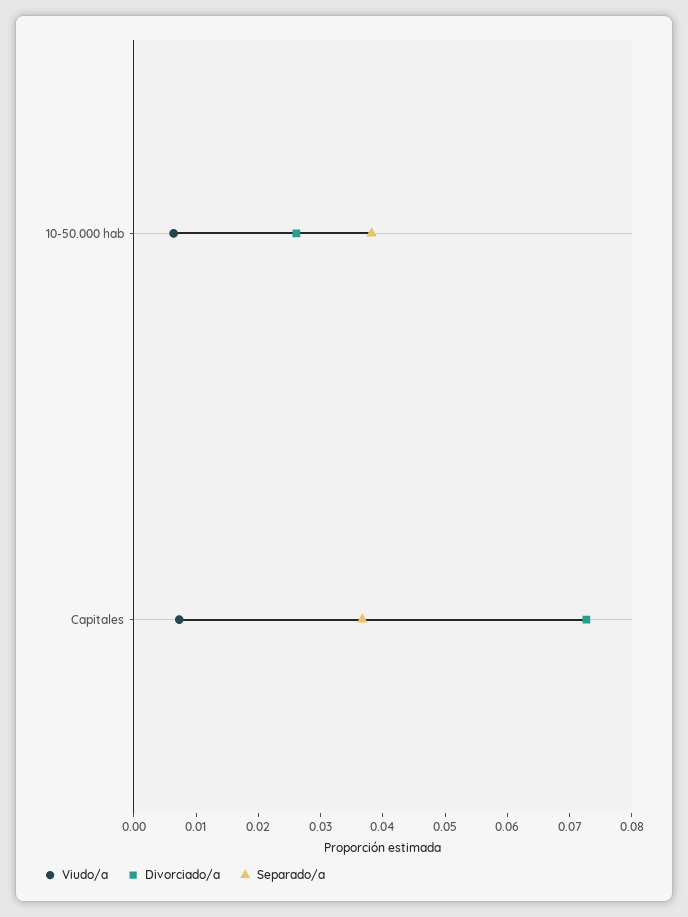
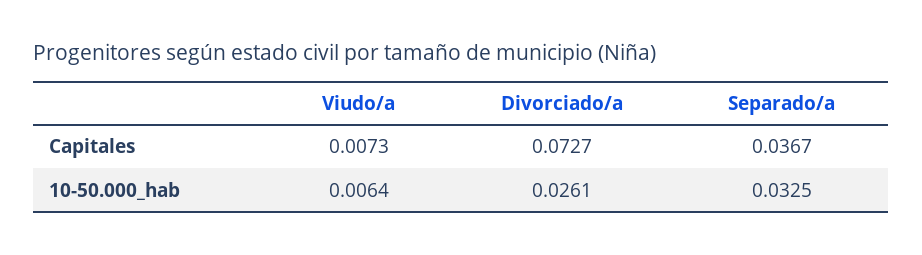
Separado/a, 10-50.000 hab: 0.038 -> 0.0325

